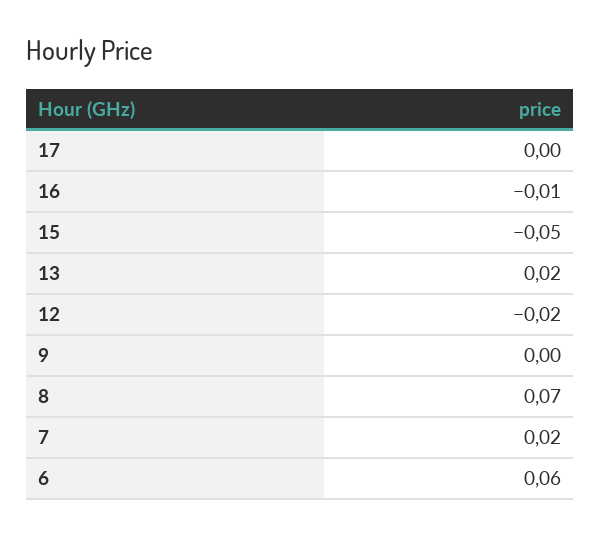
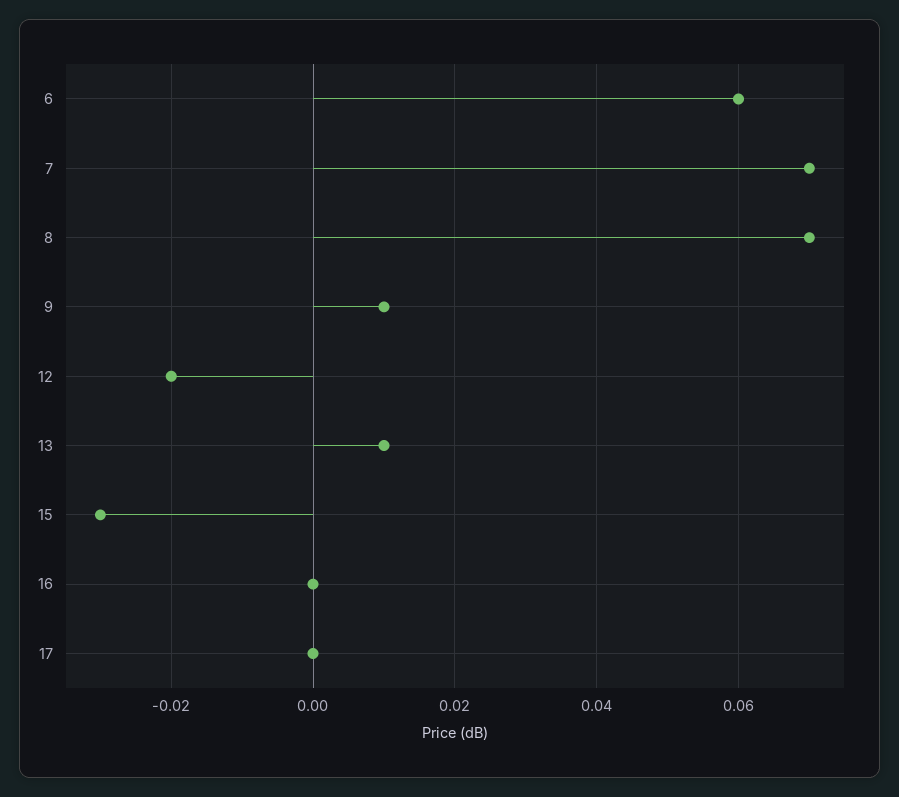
16: -0.01 -> 0
15: -0.05 -> -0.03
13: 0.02 -> 0.01
9: 0 -> 0.01
7: 0.02 -> 0.07

